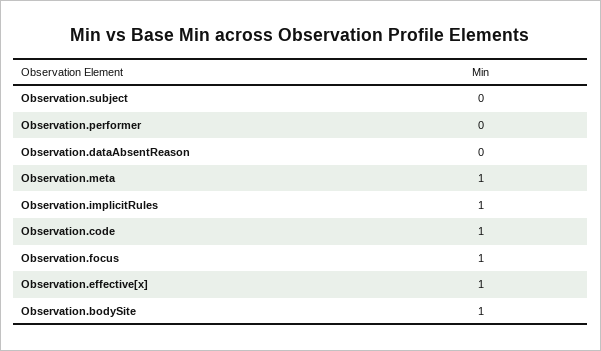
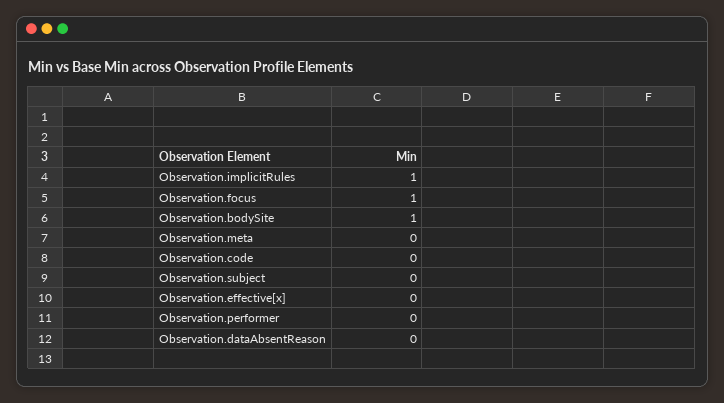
Observation.meta: 1 -> 0
Observation.code: 1 -> 0
Observation.effective[x]: 1 -> 0

